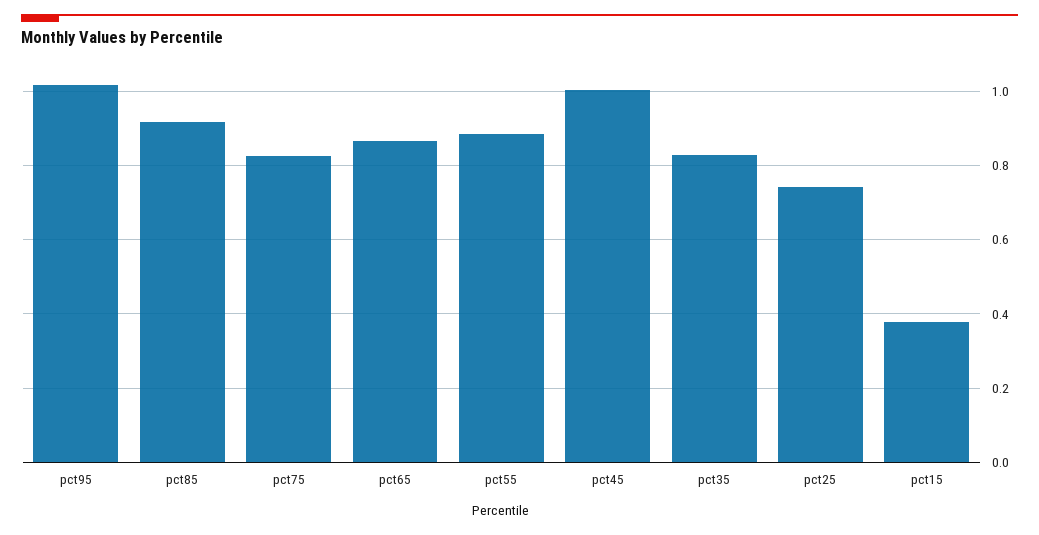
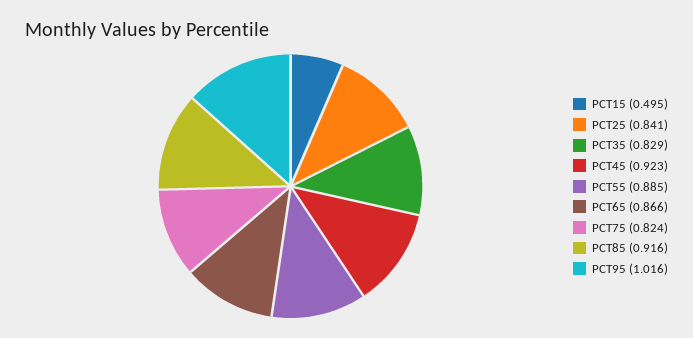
pct45: 1 -> 0.923
pct25: 0.74 -> 0.841
pct15: 0.38 -> 0.495

